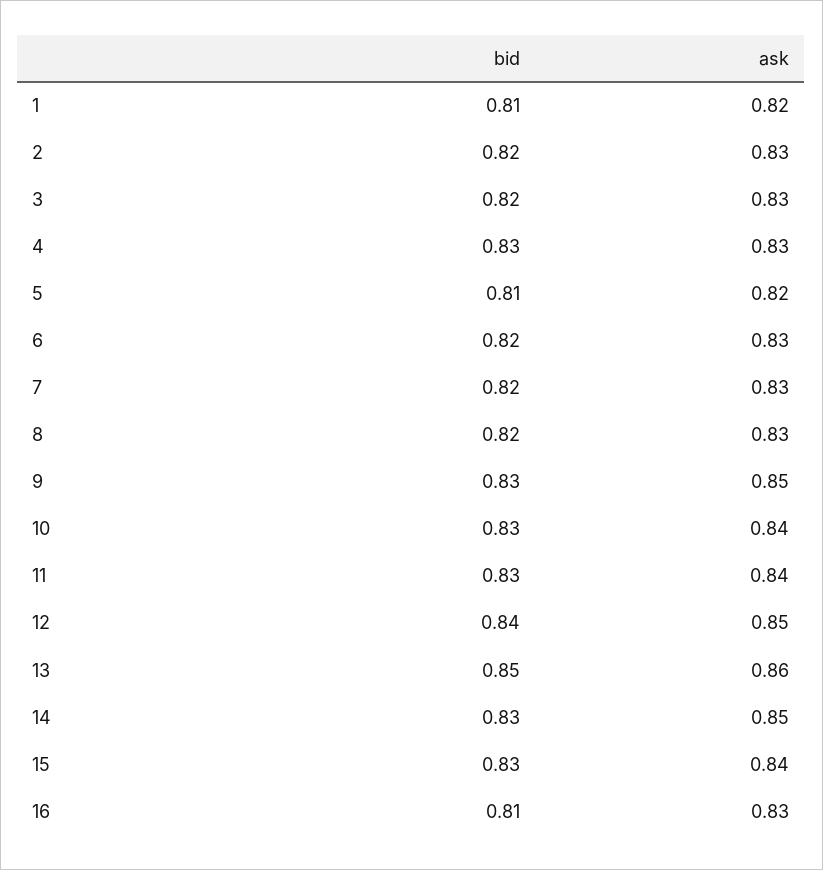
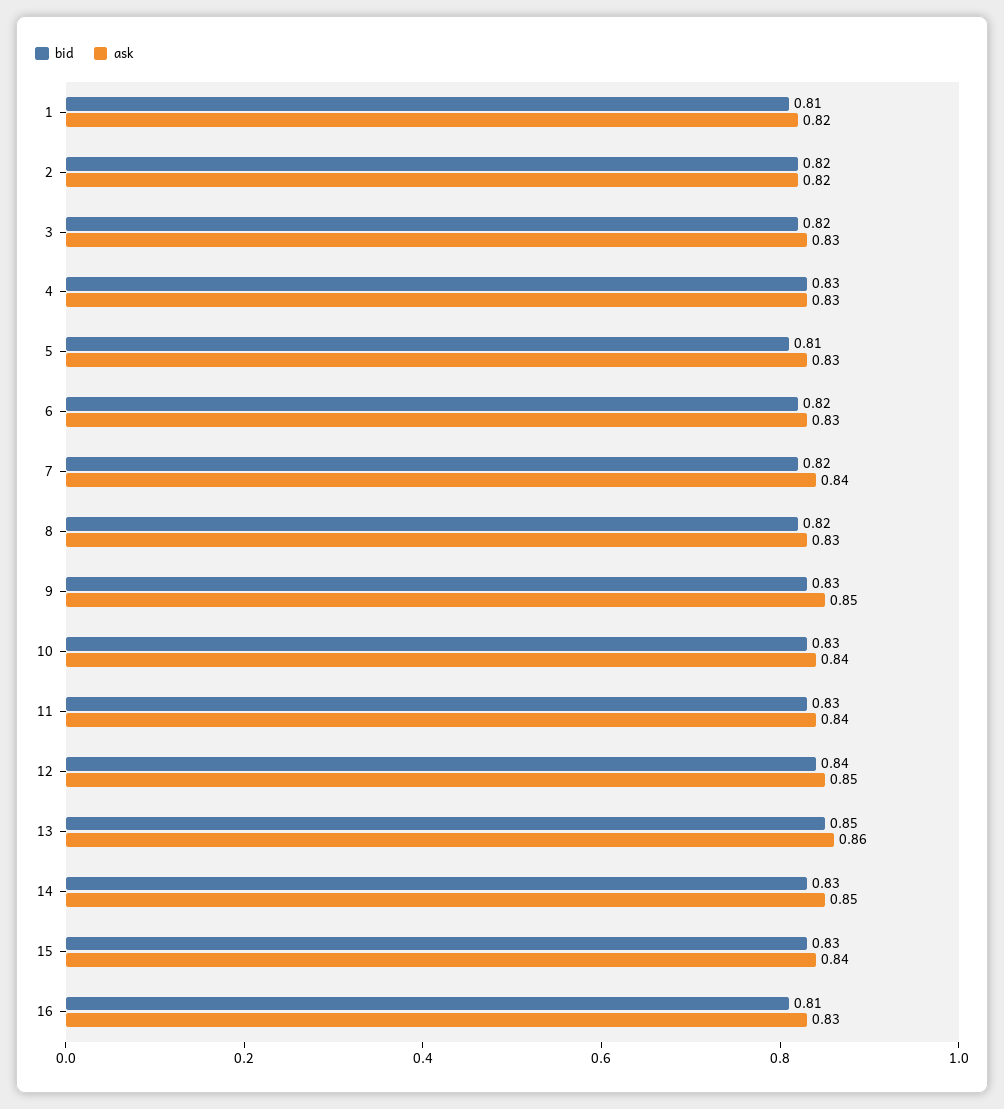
ask, 2: 0.83 -> 0.82
ask, 5: 0.82 -> 0.83
ask, 7: 0.83 -> 0.84

